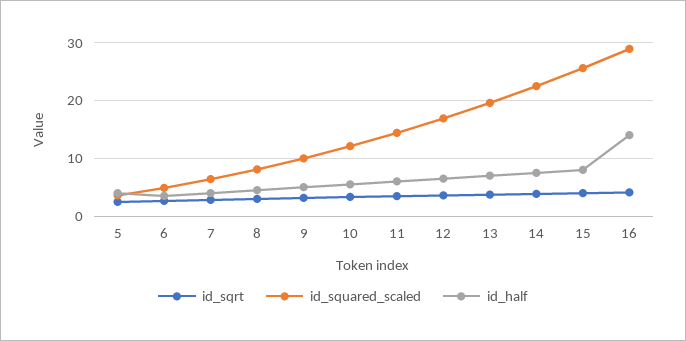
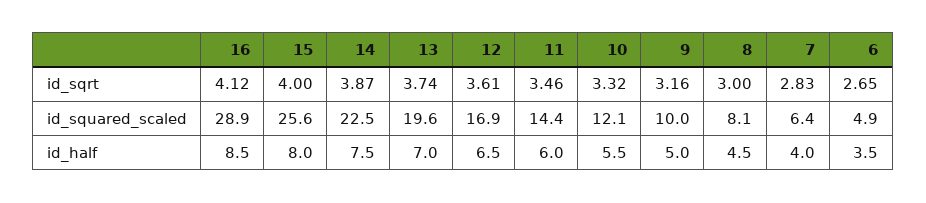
id_sqrt, 5: 2 -> none
id_squared_scaled, 5: 4 -> none
id_half, 5: 4 -> none
id_half, 16: 14 -> 8.5

